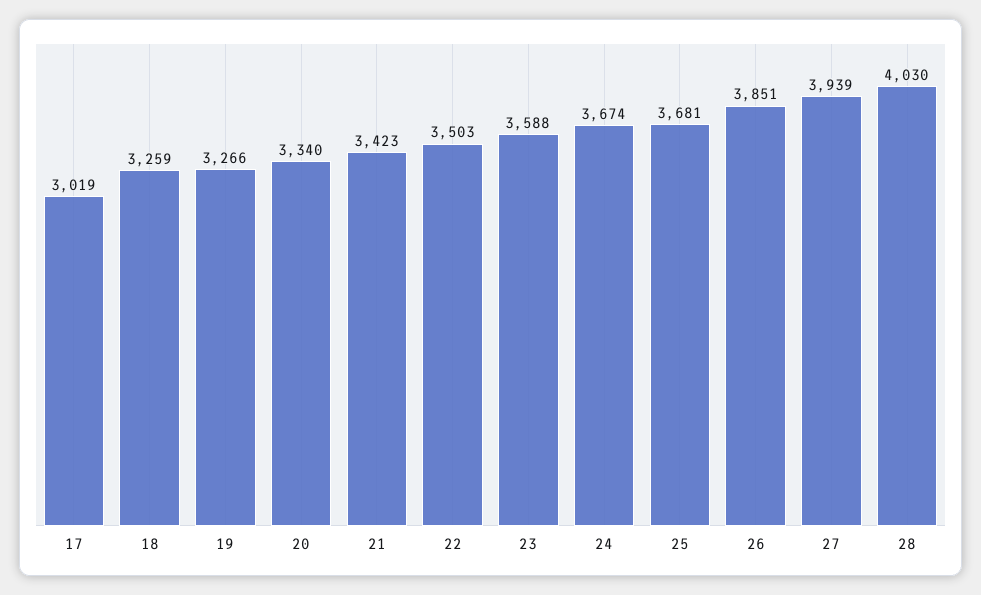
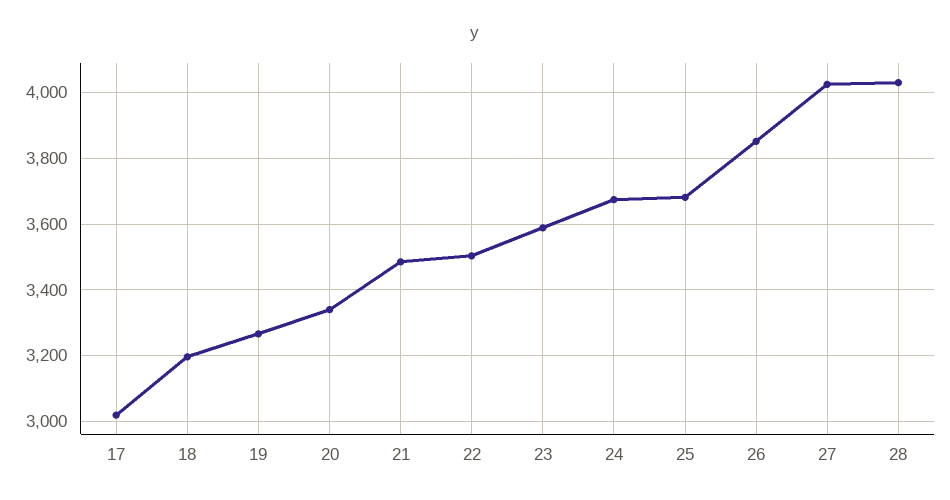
18: 3259 -> 3200
21: 3423 -> 3480
27: 3939 -> 4020

